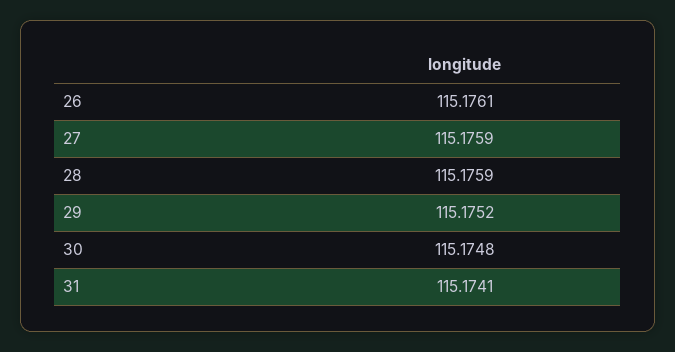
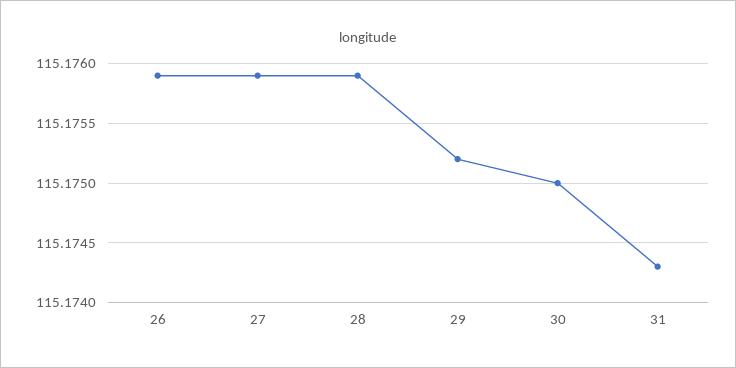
26: 115.1761 -> 115.1759
30: 115.1748 -> 115.175
31: 115.1741 -> 115.1743

